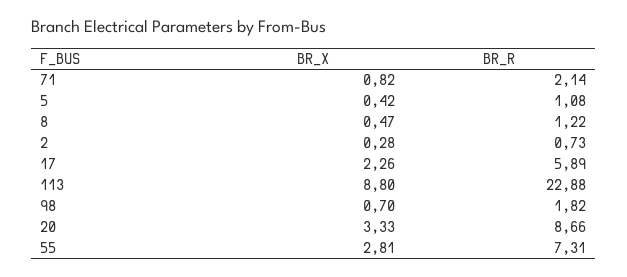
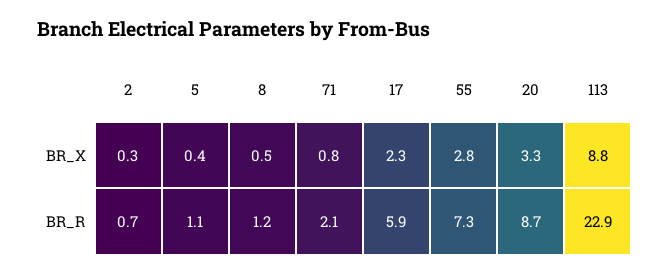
BR_X, 98: 0.7 -> none
BR_R, 98: 1.82 -> none

